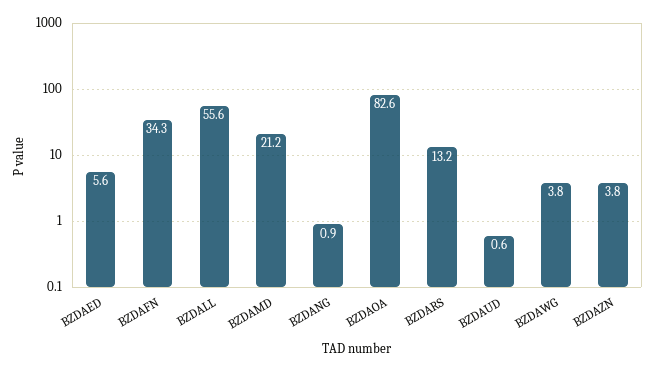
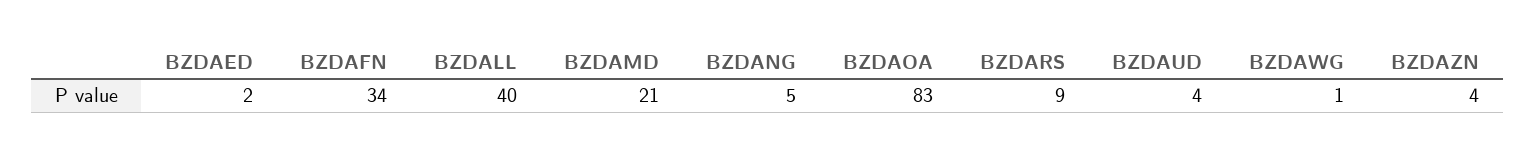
BZDAED: 5.6 -> 2
BZDALL: 55.6 -> 40
BZDANG: 0.9 -> 5
BZDARS: 13.2 -> 9
BZDAUD: 0.6 -> 4
BZDAWG: 3.8 -> 1

